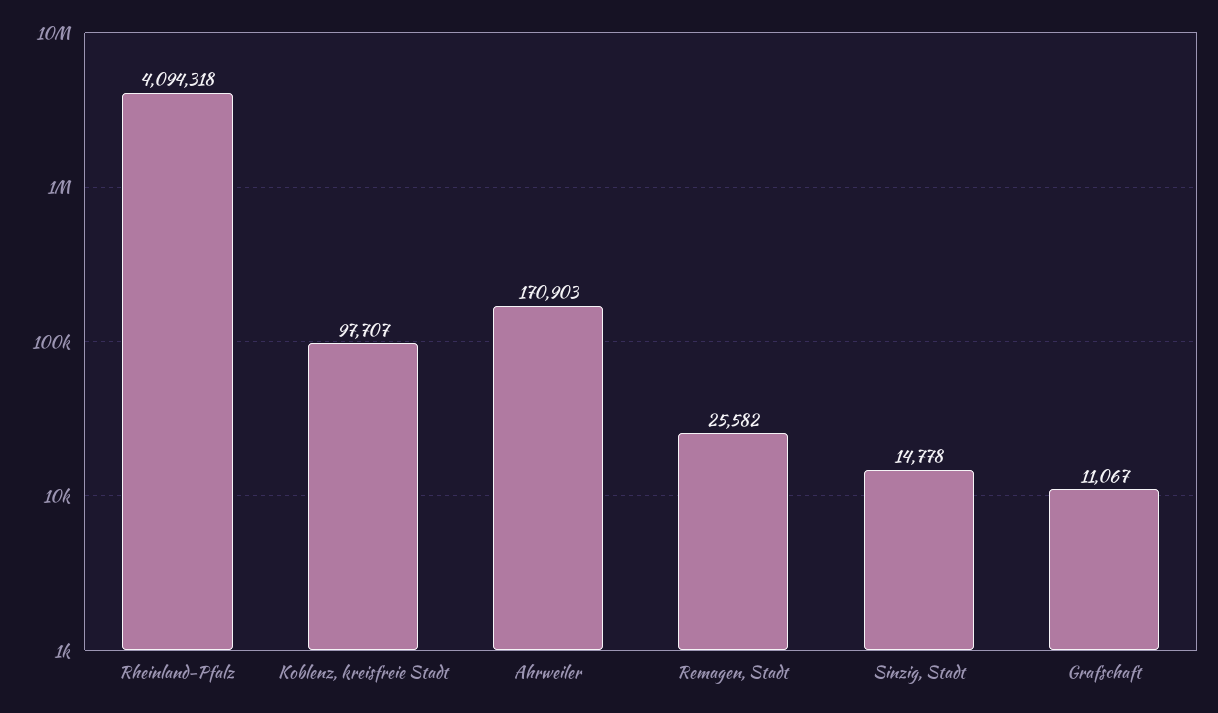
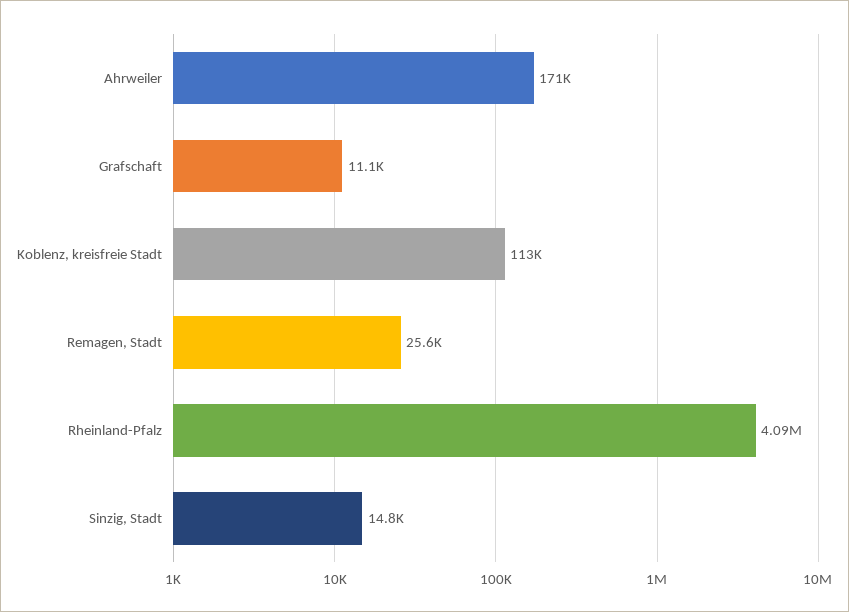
Koblenz, kreisfreie Stadt: 97707 -> 113000

